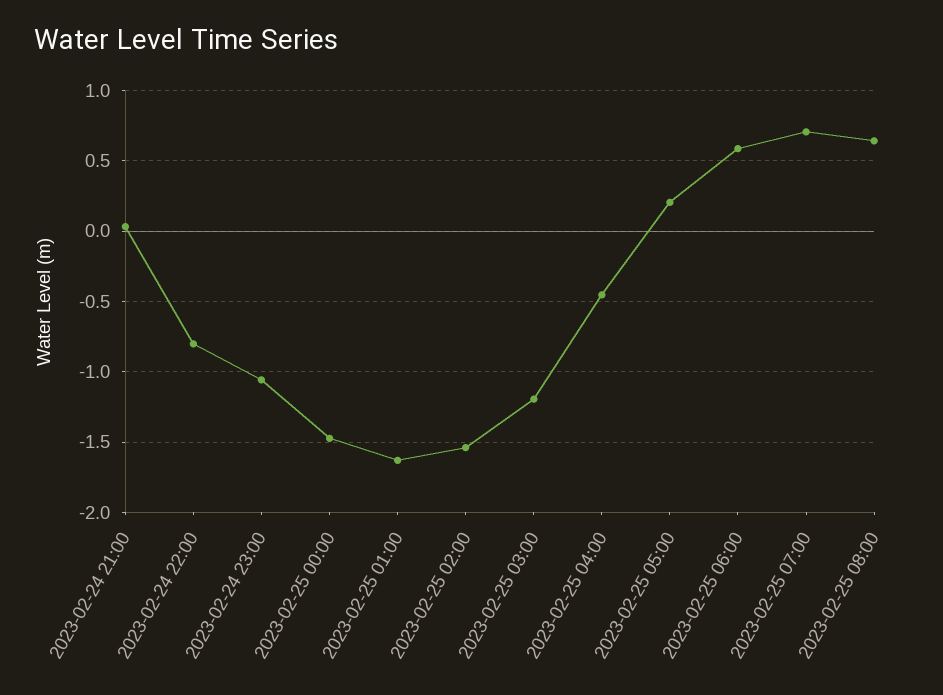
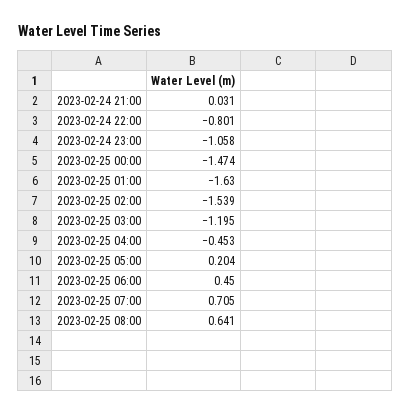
2023-02-25 06:00: 0.6 -> 0.45

